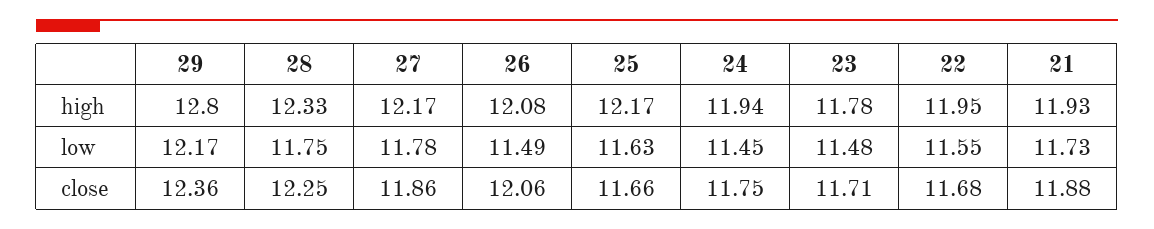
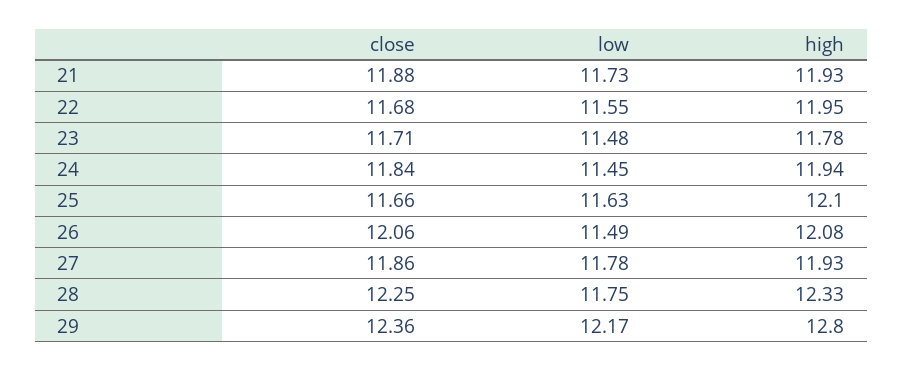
27, high: 12.17 -> 11.93
25, high: 12.17 -> 12.1
24, close: 11.75 -> 11.84

